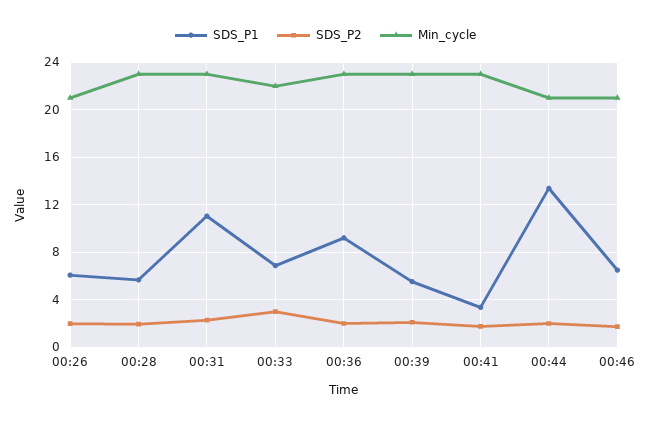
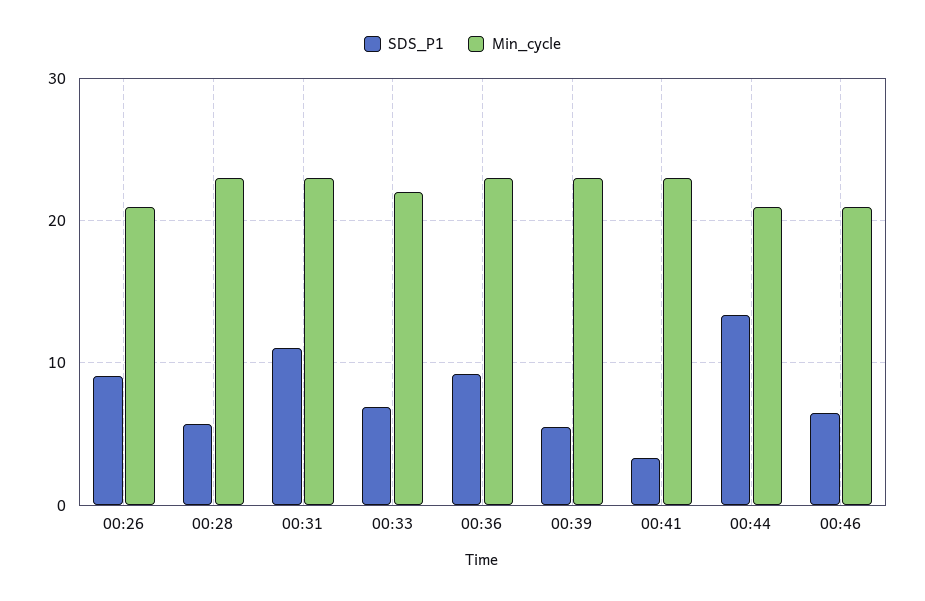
SDS_P1, 00:26: 6 -> 9
SDS_P2, 00:26: 2 -> none
SDS_P2, 00:28: 2 -> none
SDS_P2, 00:31: 2 -> none
SDS_P2, 00:33: 3 -> none
SDS_P2, 00:36: 2 -> none
SDS_P2, 00:39: 2 -> none
SDS_P2, 00:41: 2 -> none
SDS_P2, 00:44: 2 -> none
SDS_P2, 00:46: 2 -> none

